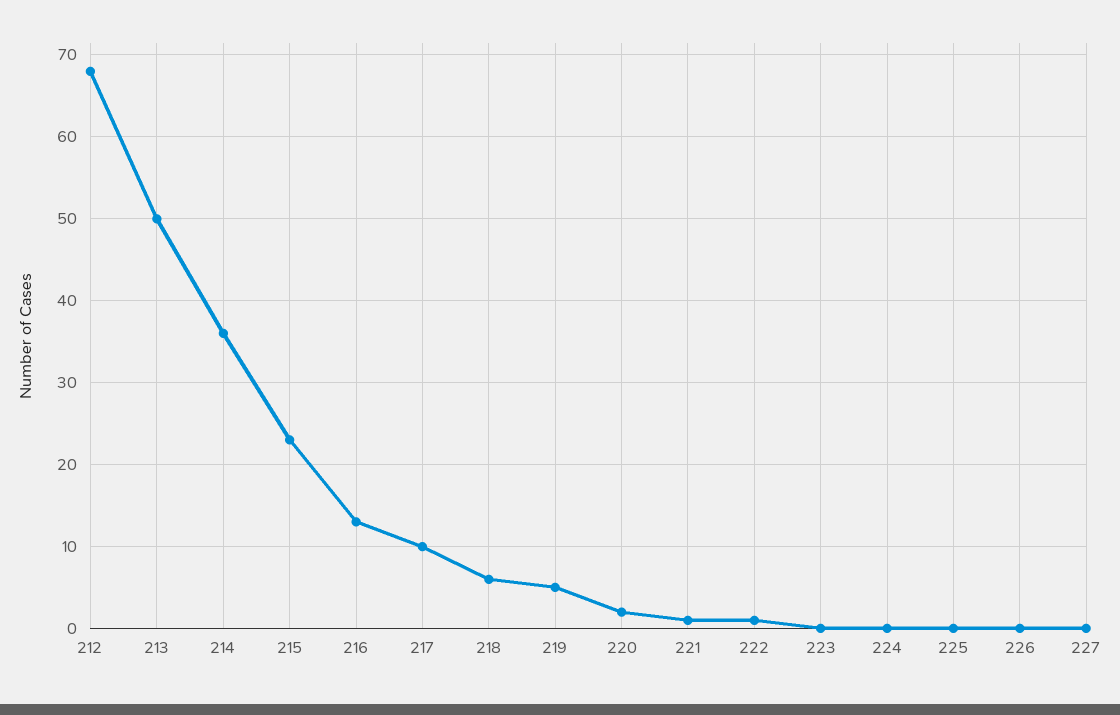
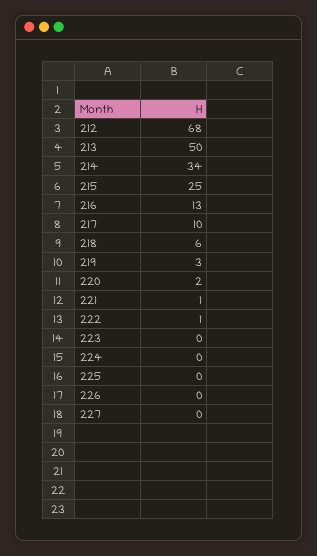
214: 36 -> 34
215: 23 -> 25
219: 5 -> 3

